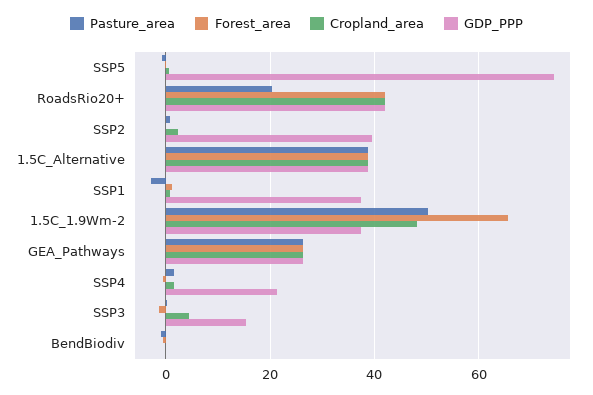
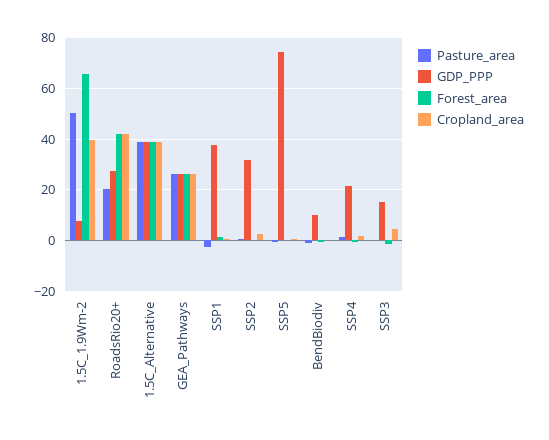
GDP_PPP, RoadsRio20+: 42 -> 27.5
GDP_PPP, SSP2: 40 -> 32.5
Cropland_area, 1.5C_1.9Wm-2: 48 -> 40
GDP_PPP, 1.5C_1.9Wm-2: 38 -> 7.5
GDP_PPP, BendBiodiv: 0 -> 10

